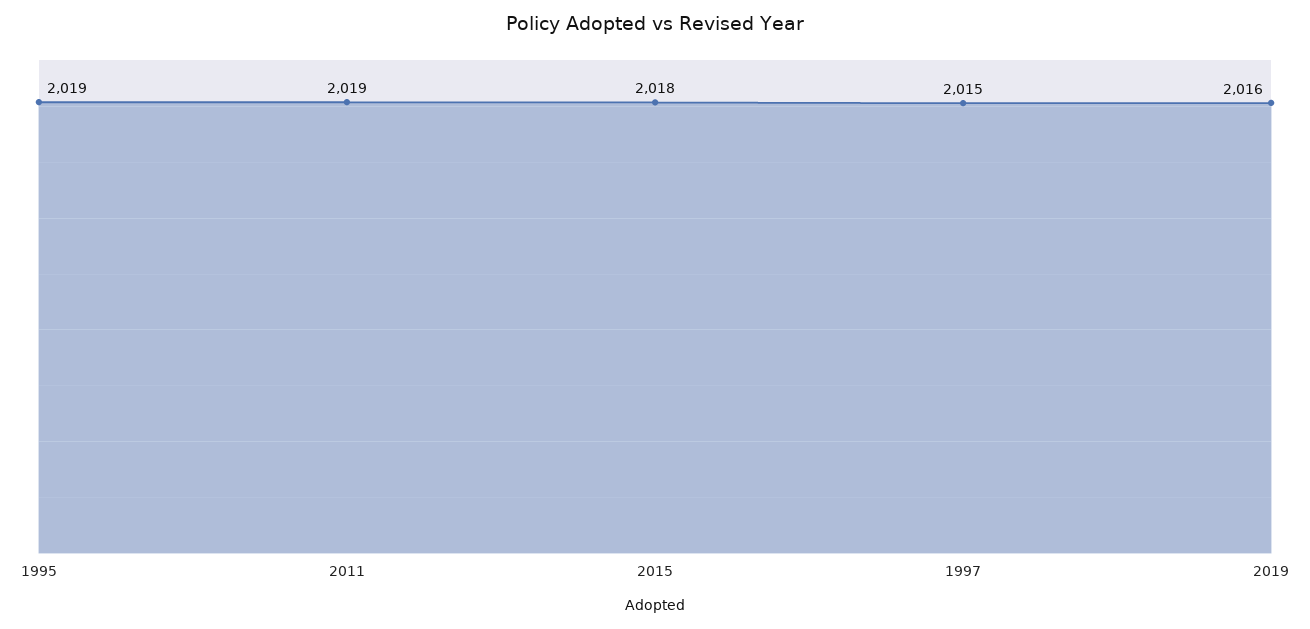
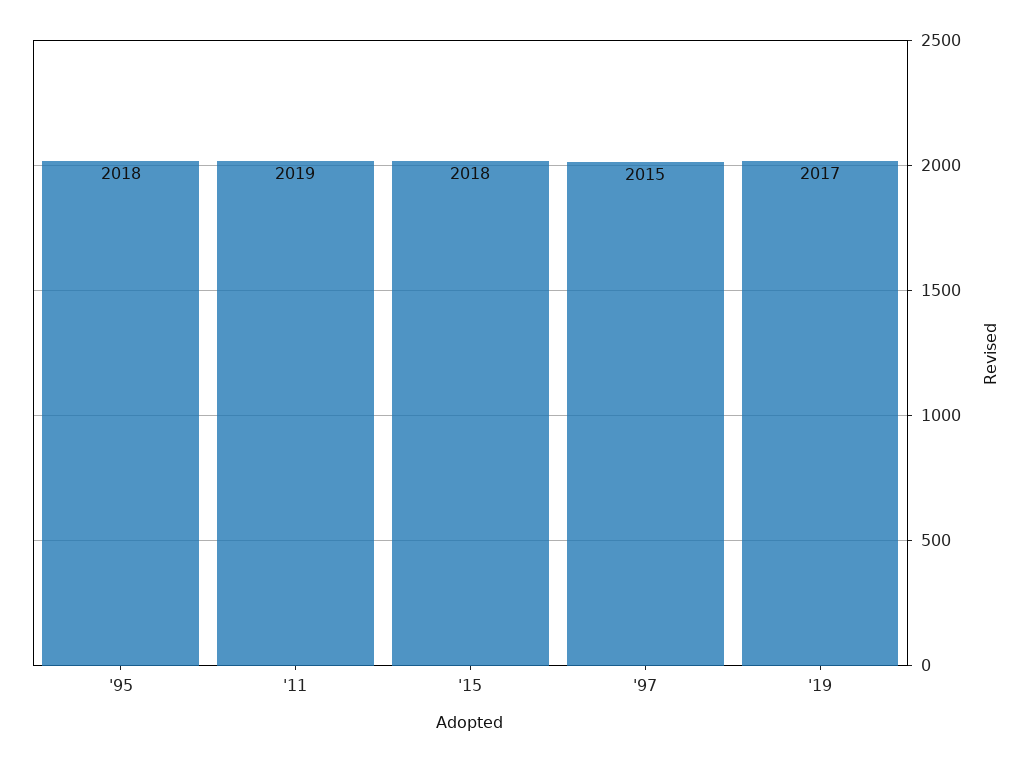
1995: 2019 -> 2018
2019: 2016 -> 2017

